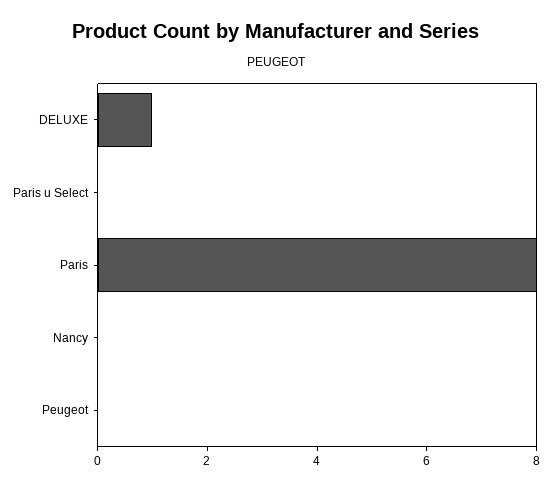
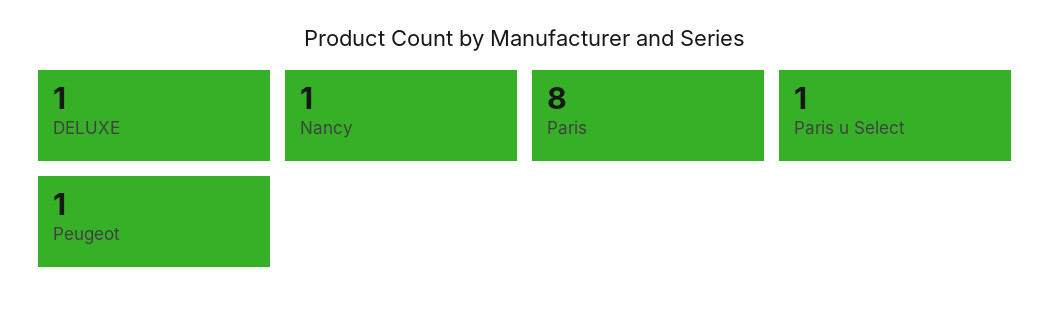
Paris u Select: 0 -> 1
Nancy: 0 -> 1
Peugeot: 0 -> 1

